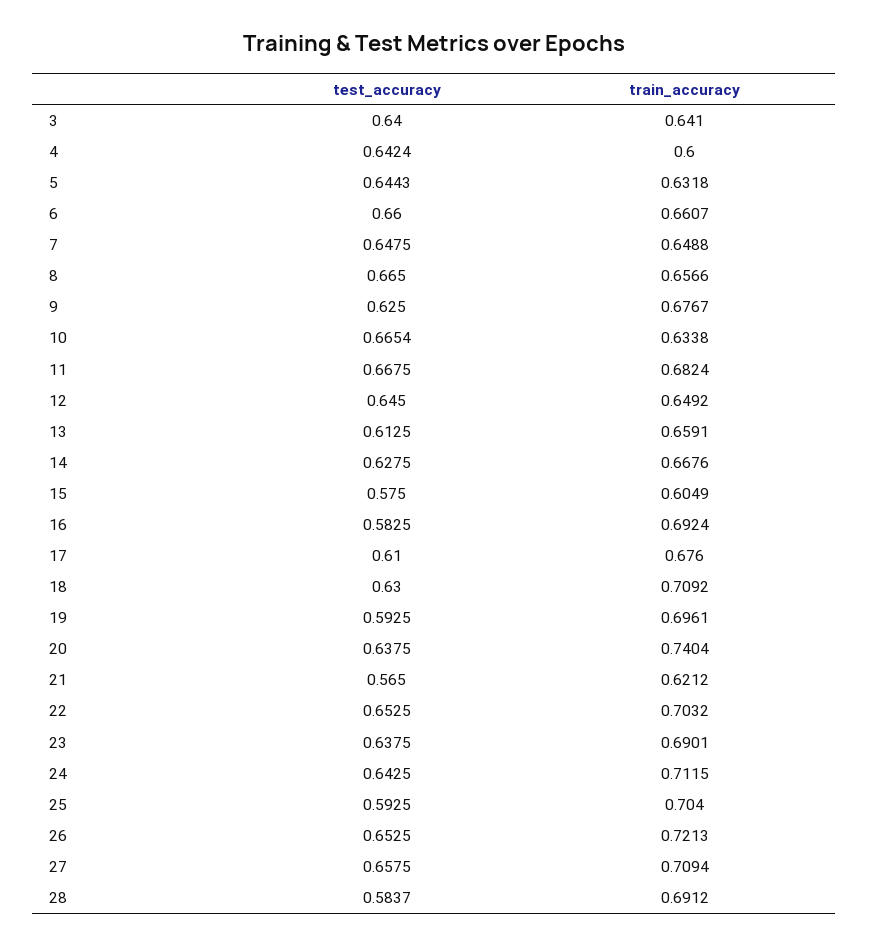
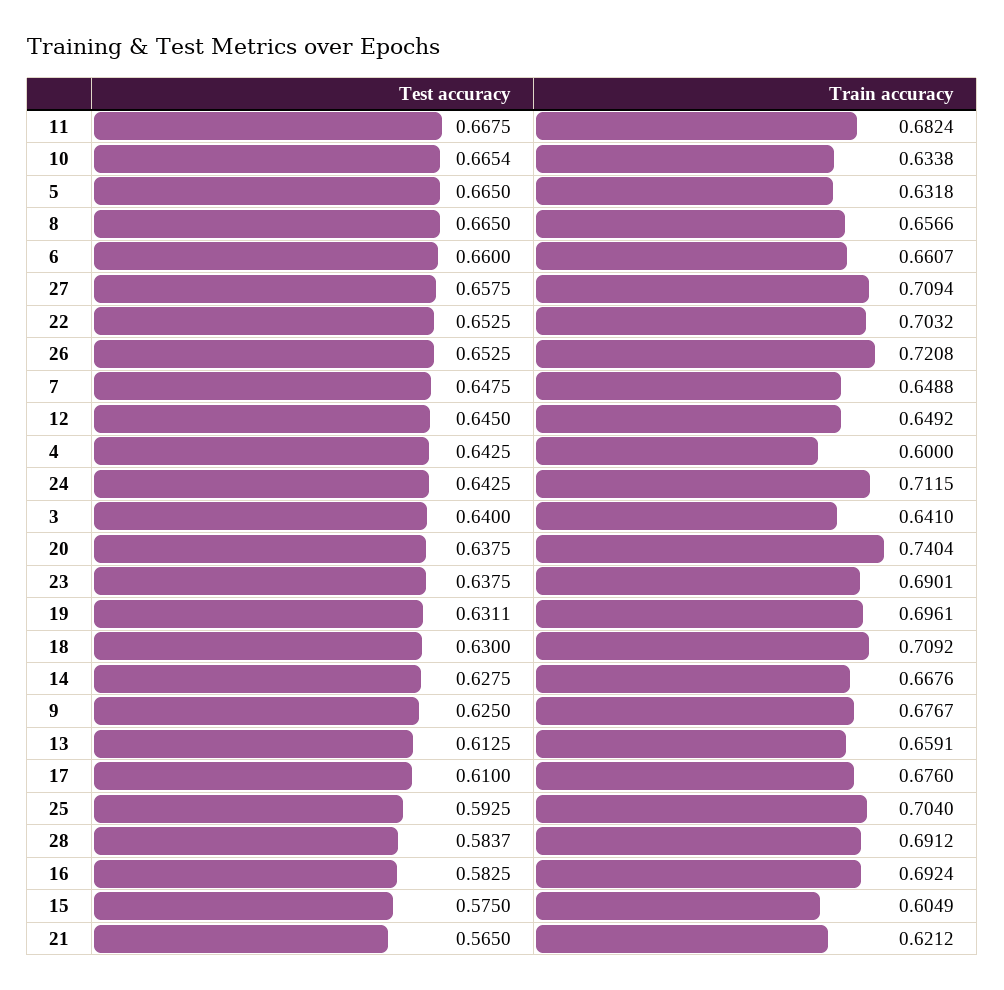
test_accuracy, 4: 0.6424 -> 0.6425
test_accuracy, 5: 0.6443 -> 0.665
test_accuracy, 19: 0.5925 -> 0.6311
train_accuracy, 26: 0.7213 -> 0.7208

